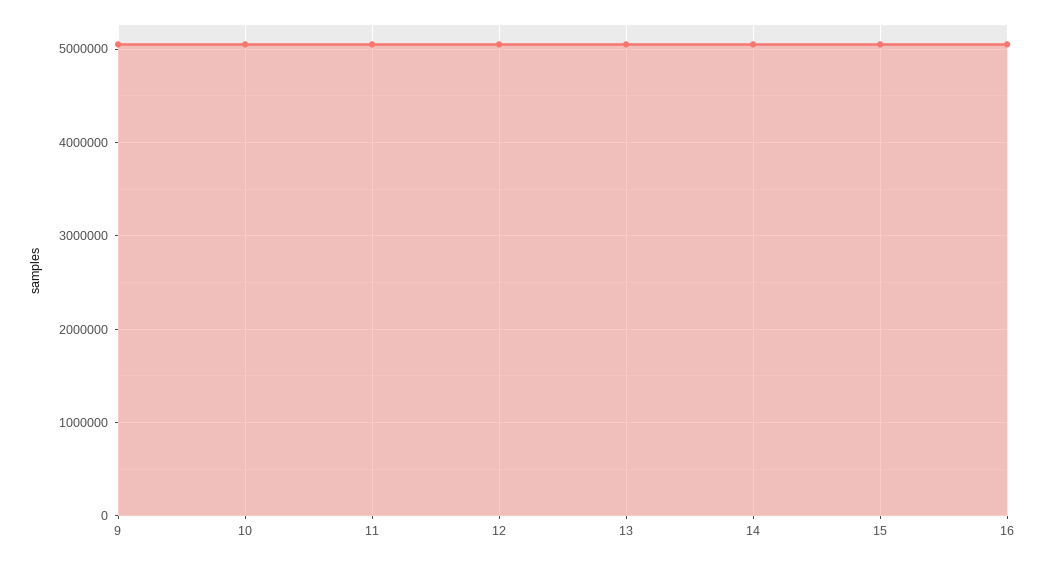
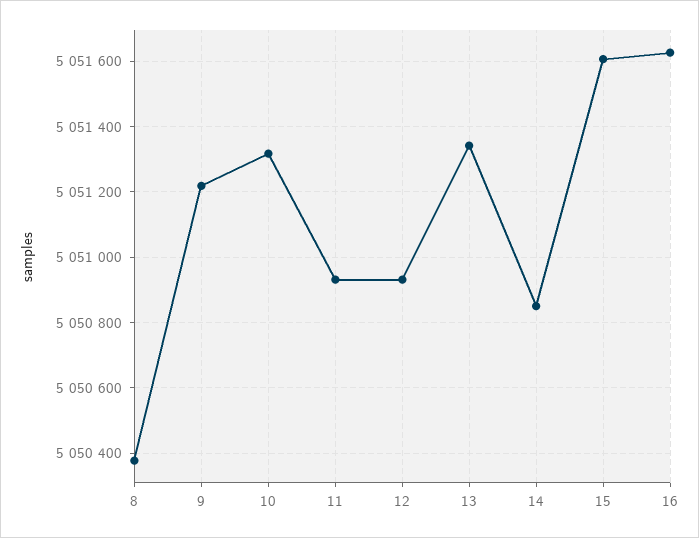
8: none -> 5050380

